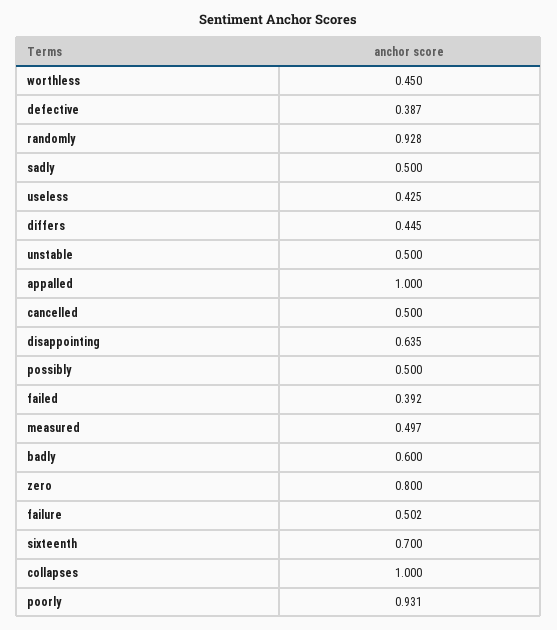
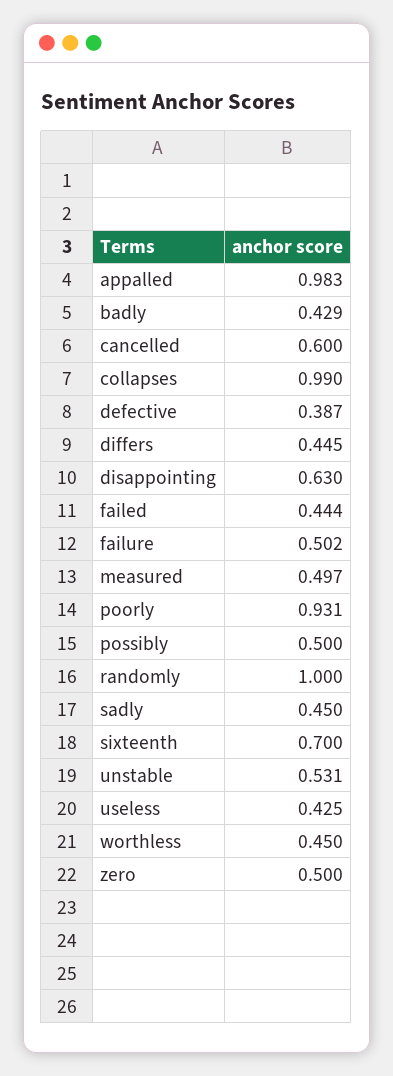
randomly: 0.928 -> 1
sadly: 0.5 -> 0.45
unstable: 0.5 -> 0.531
appalled: 1 -> 0.983
cancelled: 0.5 -> 0.6
disappointing: 0.635 -> 0.63
failed: 0.392 -> 0.444
badly: 0.6 -> 0.429
zero: 0.8 -> 0.5
collapses: 1 -> 0.99

